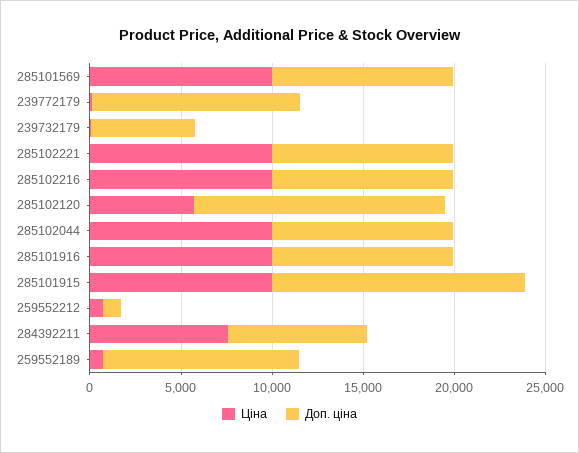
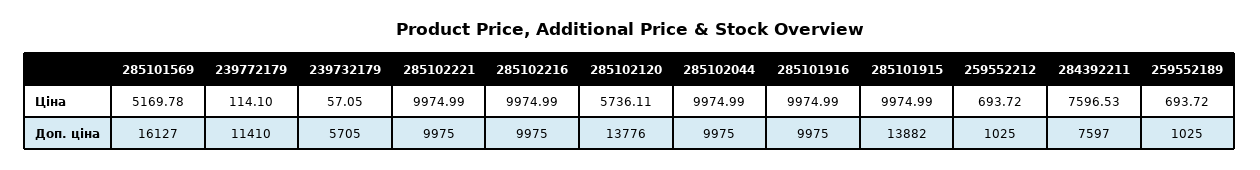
Ціна, 285101569: 10000 -> 5169.78
Доп. ціна, 285101569: 10000 -> 16127
Доп. ціна, 259552189: 11000 -> 1025

